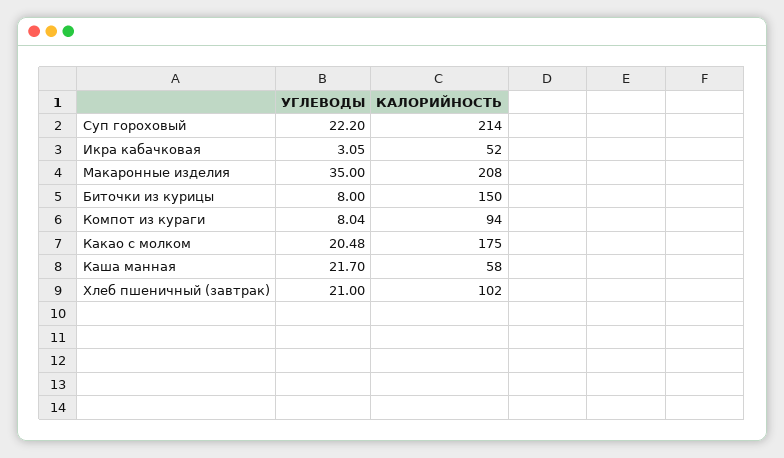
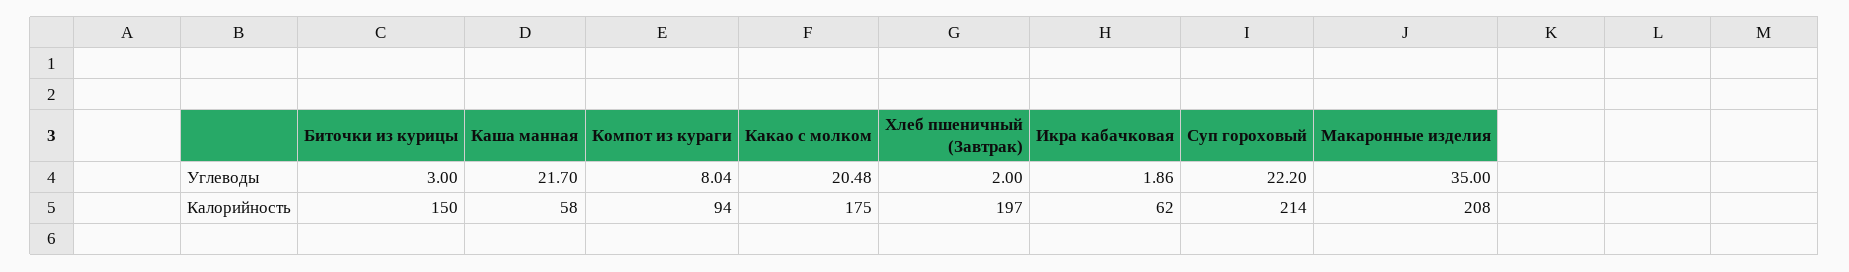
УГЛЕВОДЫ, Икра кабачковая: 3.05 -> 1.86
КАЛОРИЙНОСТЬ, Икра кабачковая: 52 -> 62
УГЛЕВОДЫ, Биточки из курицы: 8 -> 3
УГЛЕВОДЫ, Хлеб пшеничный (завтрак): 21 -> 2
КАЛОРИЙНОСТЬ, Хлеб пшеничный (завтрак): 102 -> 197

